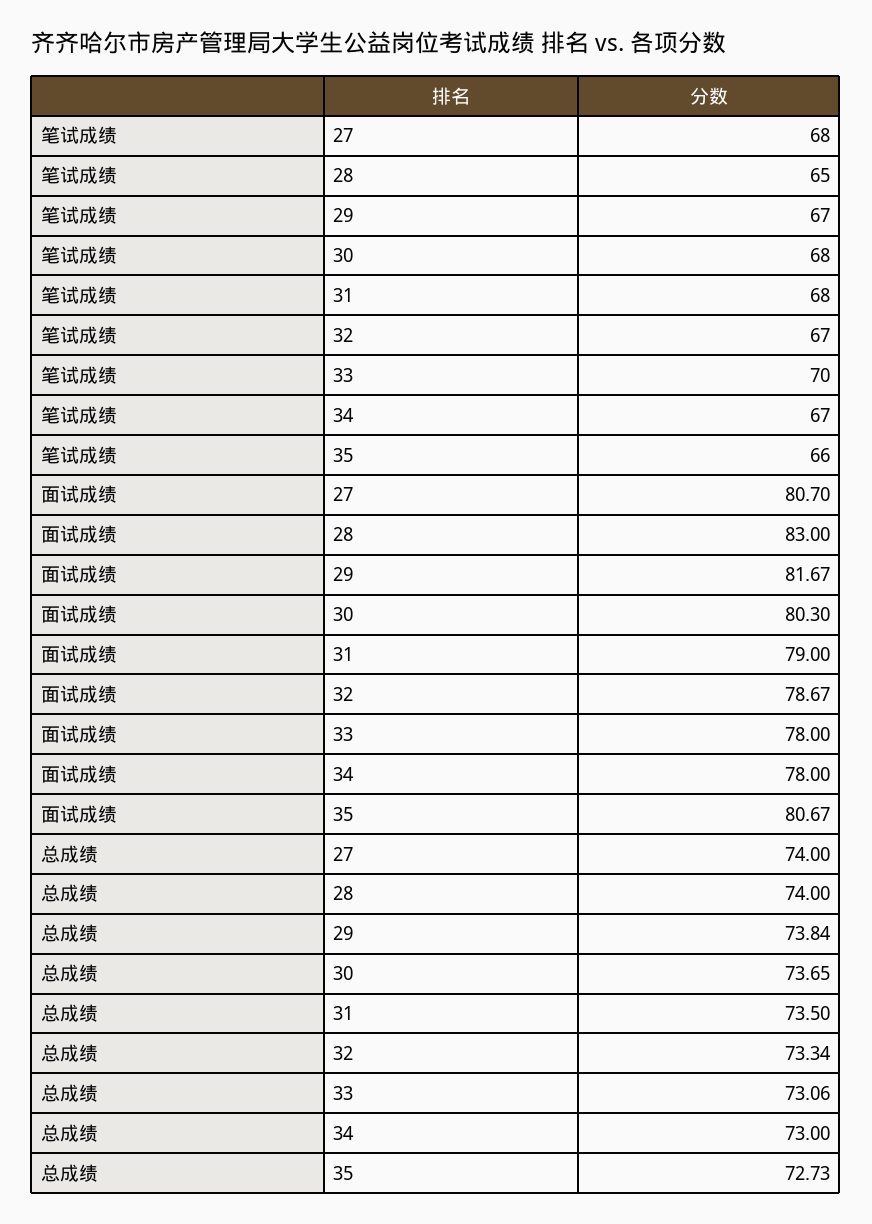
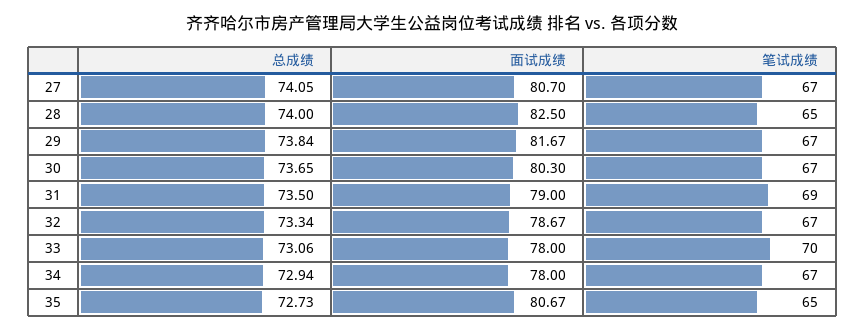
笔试成绩, 27: 68 -> 67
笔试成绩, 30: 68 -> 67
笔试成绩, 31: 68 -> 69
笔试成绩, 35: 66 -> 65
面试成绩, 28: 83 -> 82.5
总成绩, 27: 74 -> 74.05
总成绩, 34: 73 -> 72.94

